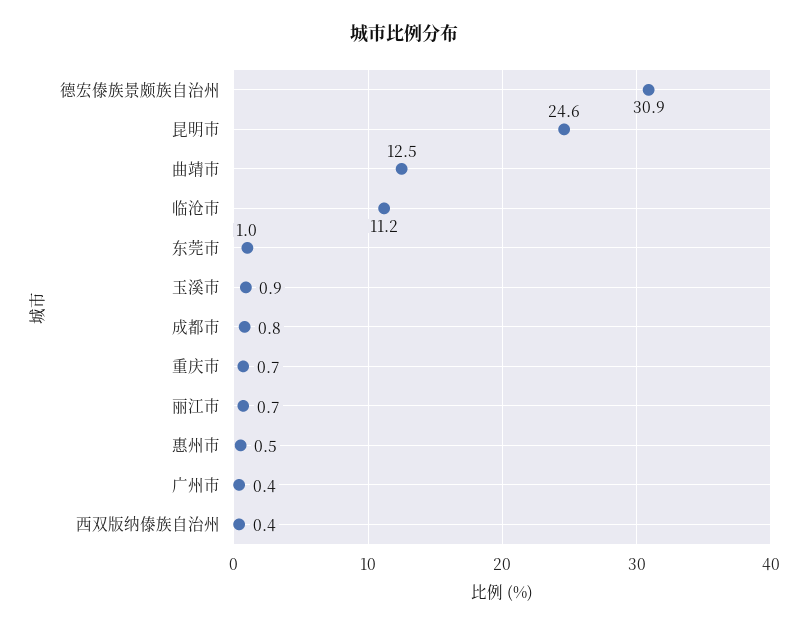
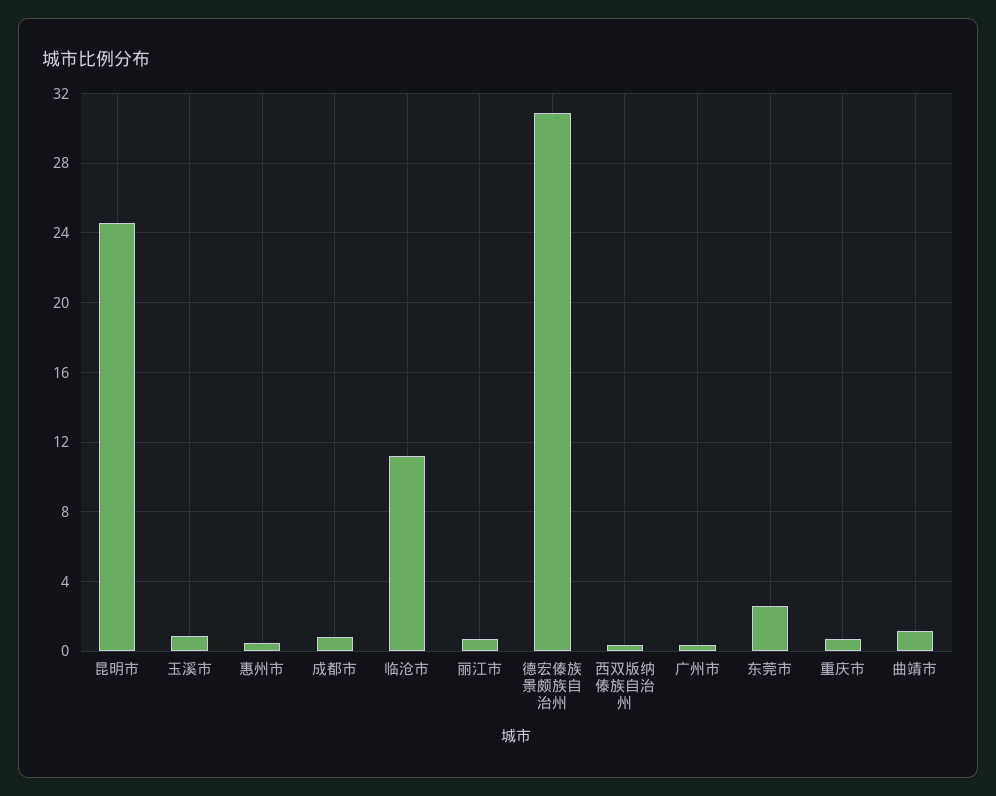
曲靖市: 12.5 -> 1
东莞市: 1 -> 2.5

